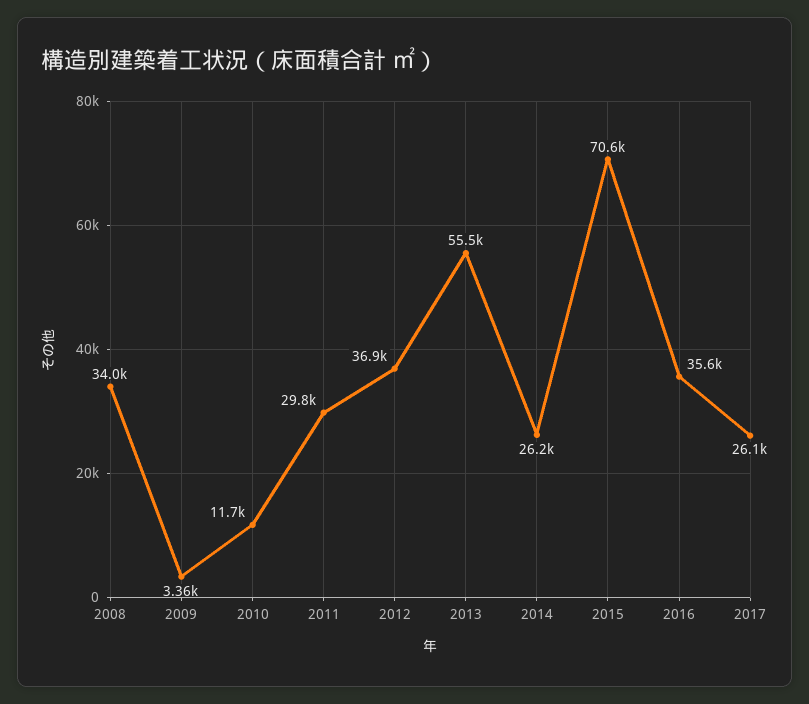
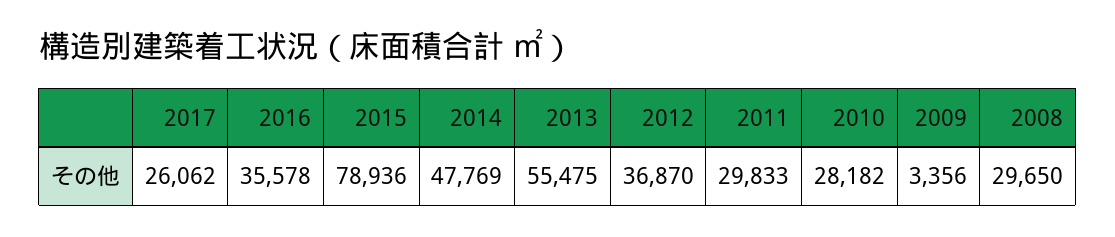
2008: 34000 -> 29650
2010: 11700 -> 28182
2014: 26200 -> 47769
2015: 70600 -> 78936

